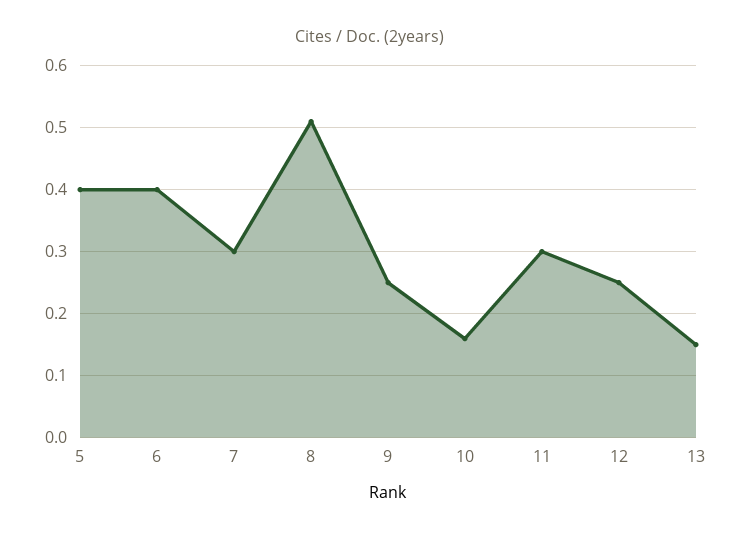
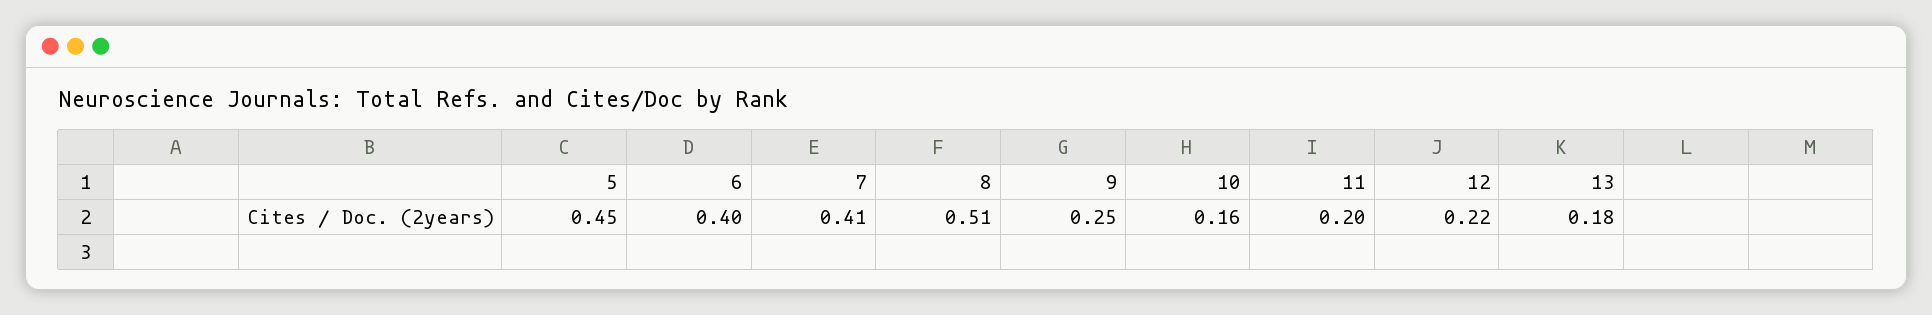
5: 0.4 -> 0.45
7: 0.3 -> 0.41
11: 0.3 -> 0.2
12: 0.25 -> 0.22
13: 0.15 -> 0.18

